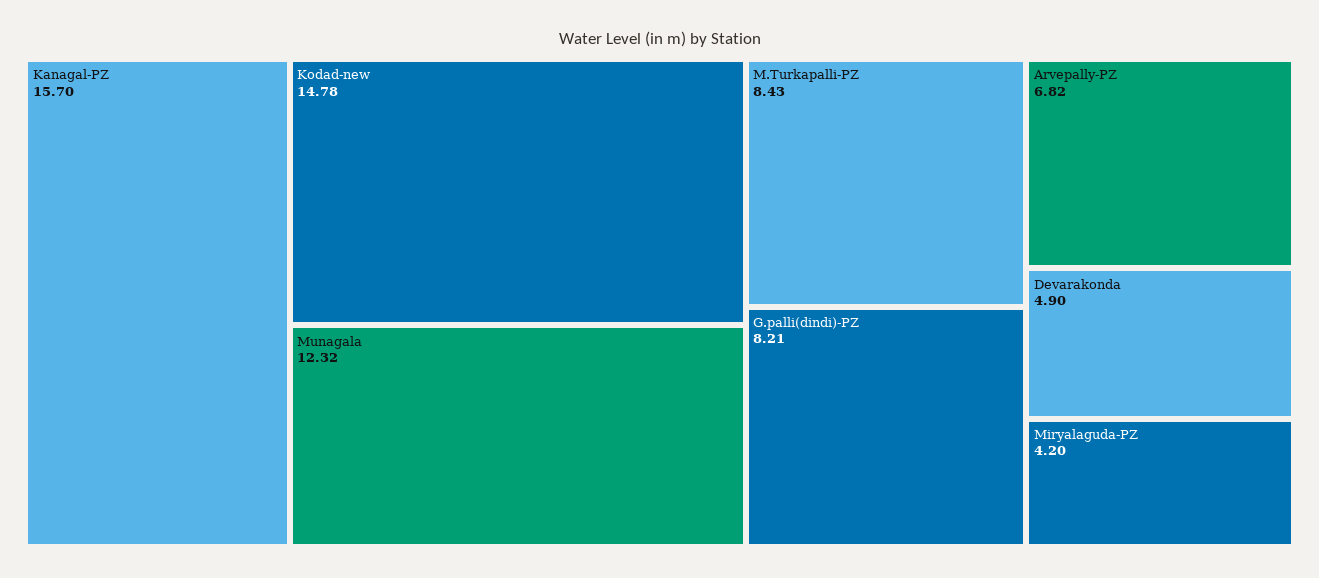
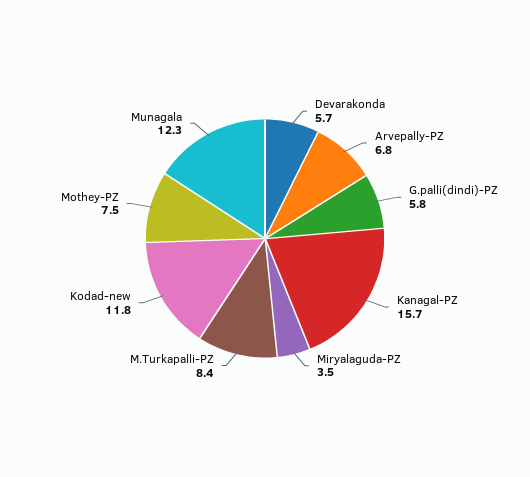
Kodad-new: 14.78 -> 11.8
G.palli(dindi)-PZ: 8.21 -> 5.8
Devarakonda: 4.9 -> 5.7
Miryalaguda-PZ: 4.2 -> 3.5
Mothey-PZ: none -> 7.5

